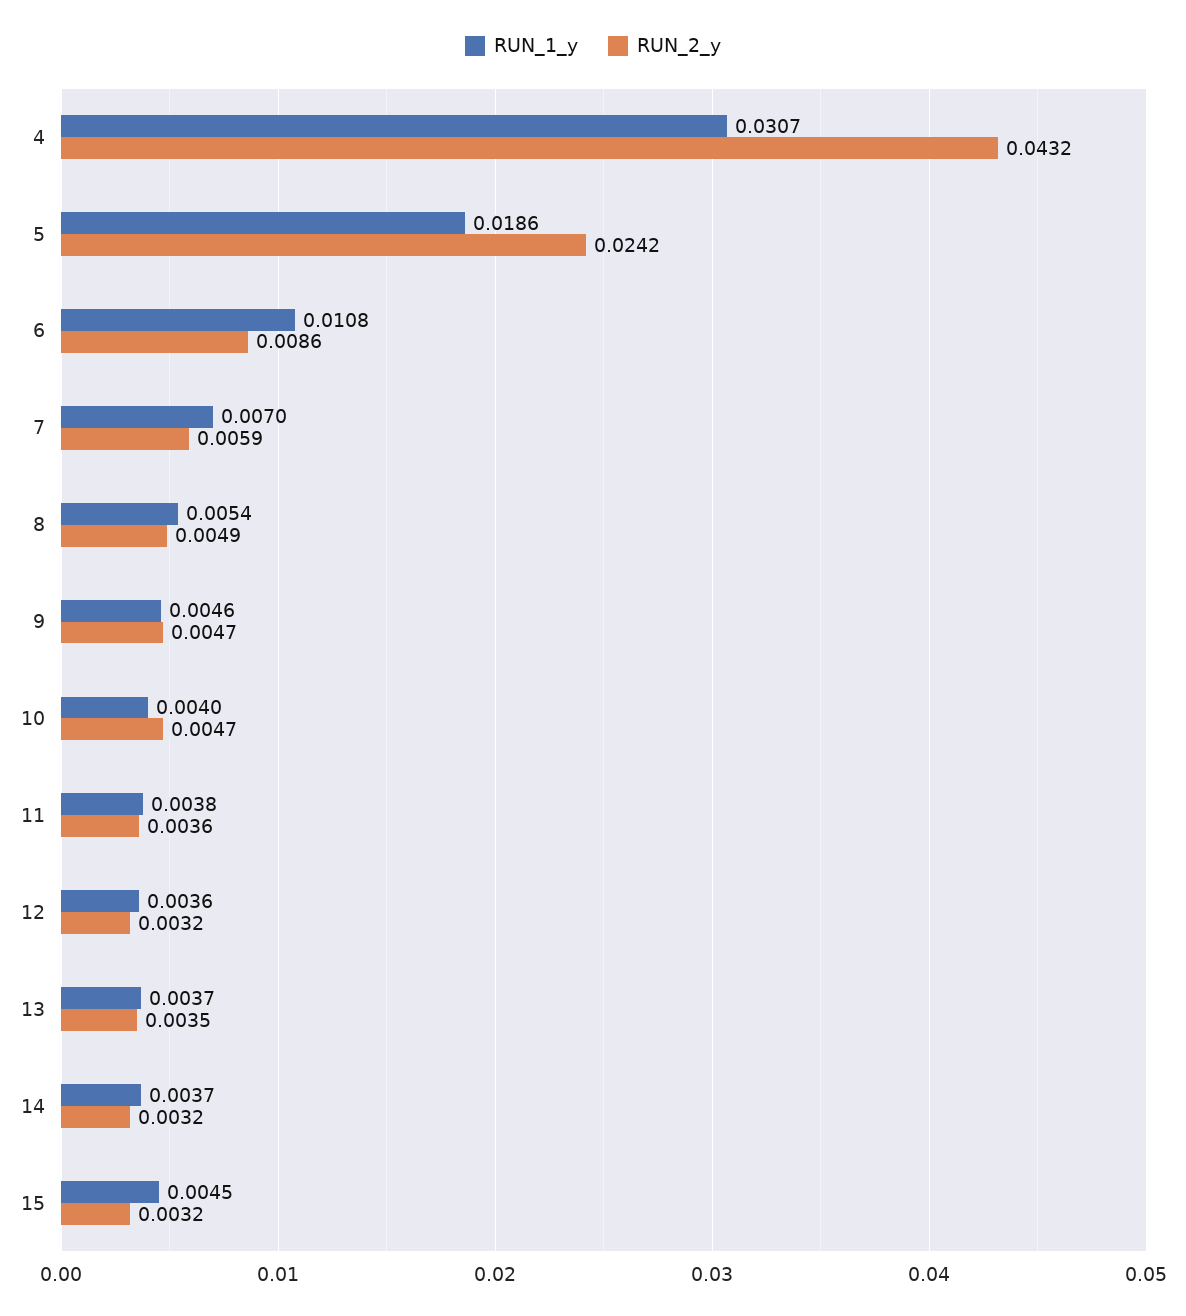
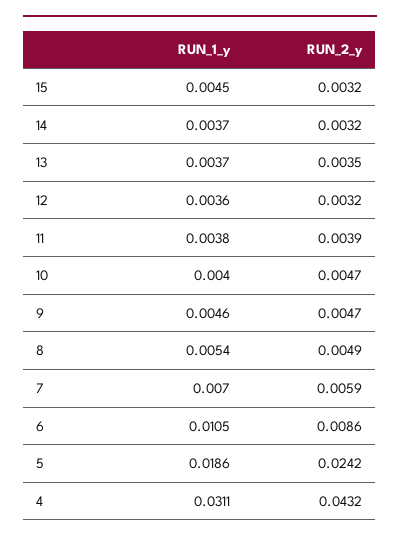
RUN_1_y, 4: 0.0307 -> 0.0311
RUN_1_y, 6: 0.0108 -> 0.0105
RUN_2_y, 11: 0.0036 -> 0.0039

